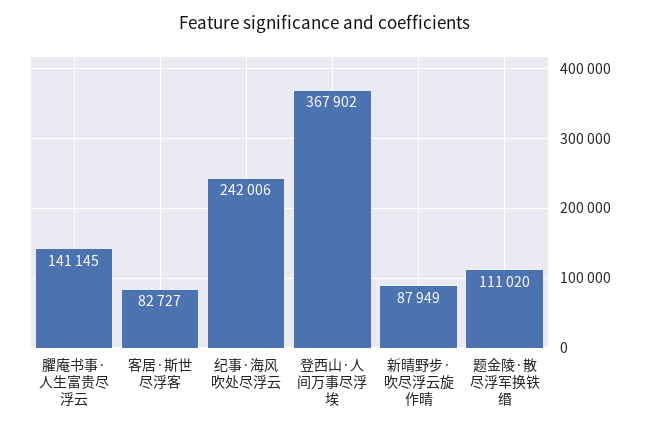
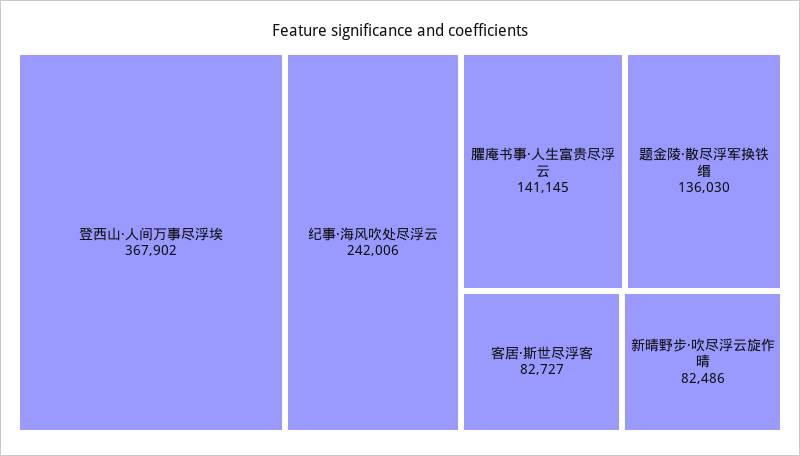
新晴野步·吹尽浮云旋作晴: 87949 -> 82486
题金陵·散尽浮军换铁缗: 111020 -> 136030

